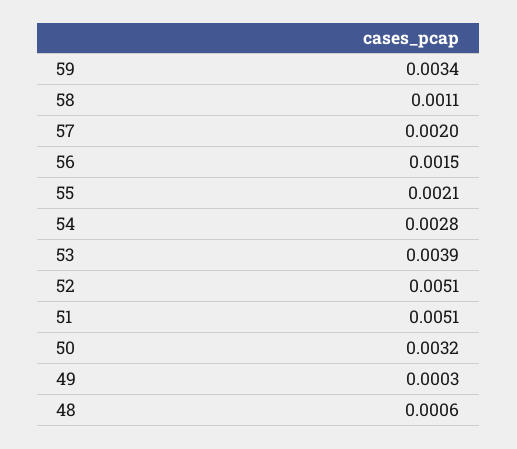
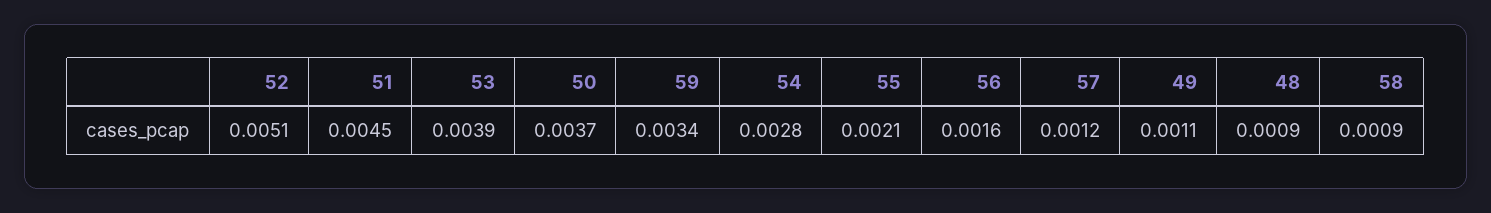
58: 0.0011 -> 0.0009
57: 0.002 -> 0.0012
56: 0.0015 -> 0.0016
51: 0.0051 -> 0.0045
50: 0.0032 -> 0.0037
49: 0.0003 -> 0.0011
48: 0.0006 -> 0.0009

